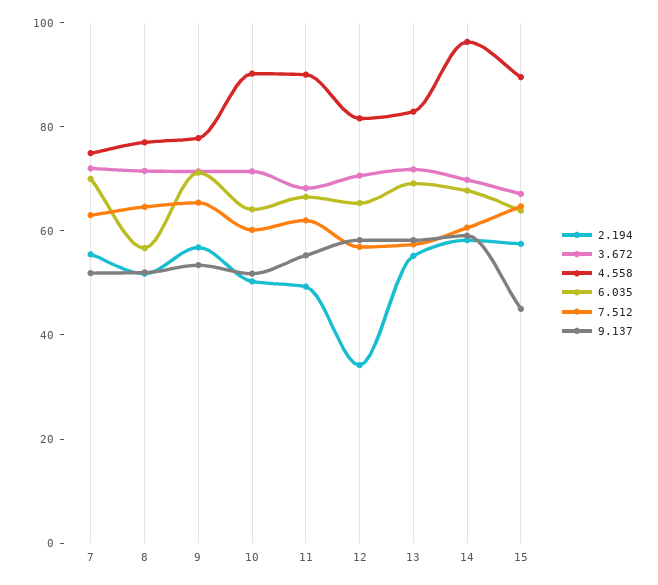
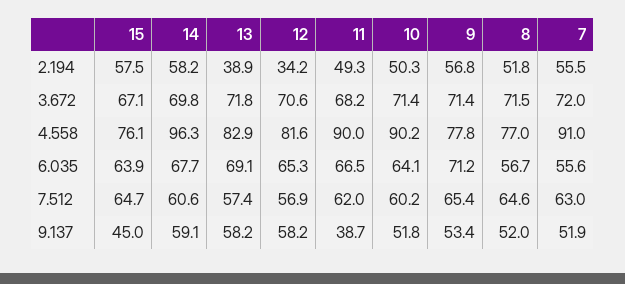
4.558, 7: 75 -> 91
6.035, 7: 70 -> 55.6
9.137, 11: 55 -> 38.7
2.194, 13: 55 -> 38.9
4.558, 15: 90 -> 76.1

